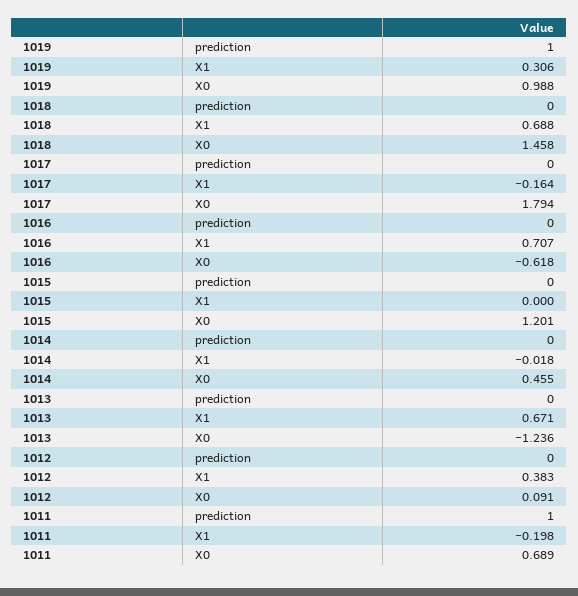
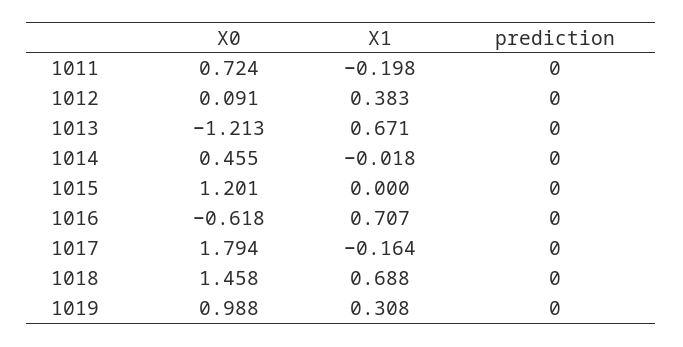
1019, prediction: 1 -> 0
1019, X1: 0.306 -> 0.308
1013, X0: -1.236 -> -1.213
1011, prediction: 1 -> 0
1011, X0: 0.689 -> 0.724

